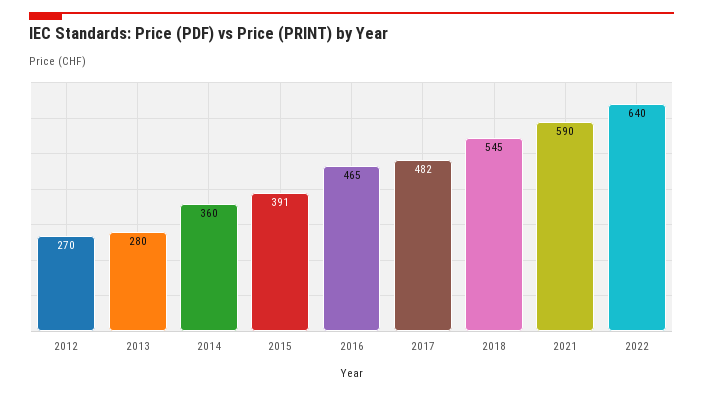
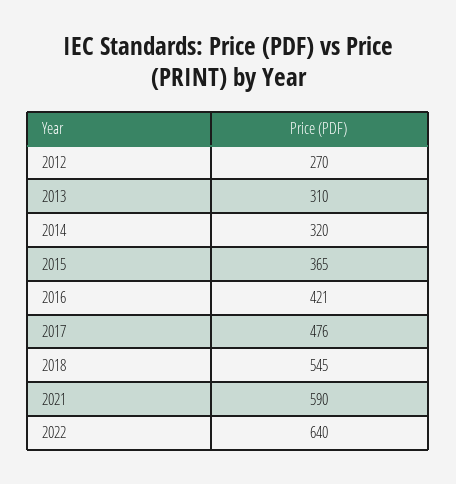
2013: 280 -> 310
2014: 360 -> 320
2015: 391 -> 365
2016: 465 -> 421
2017: 482 -> 476

